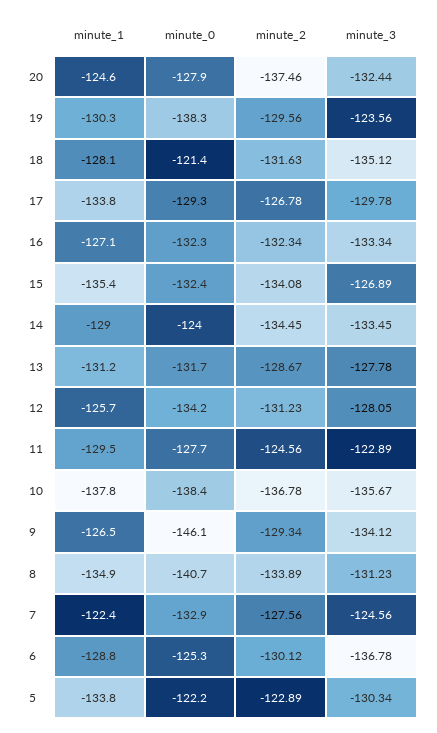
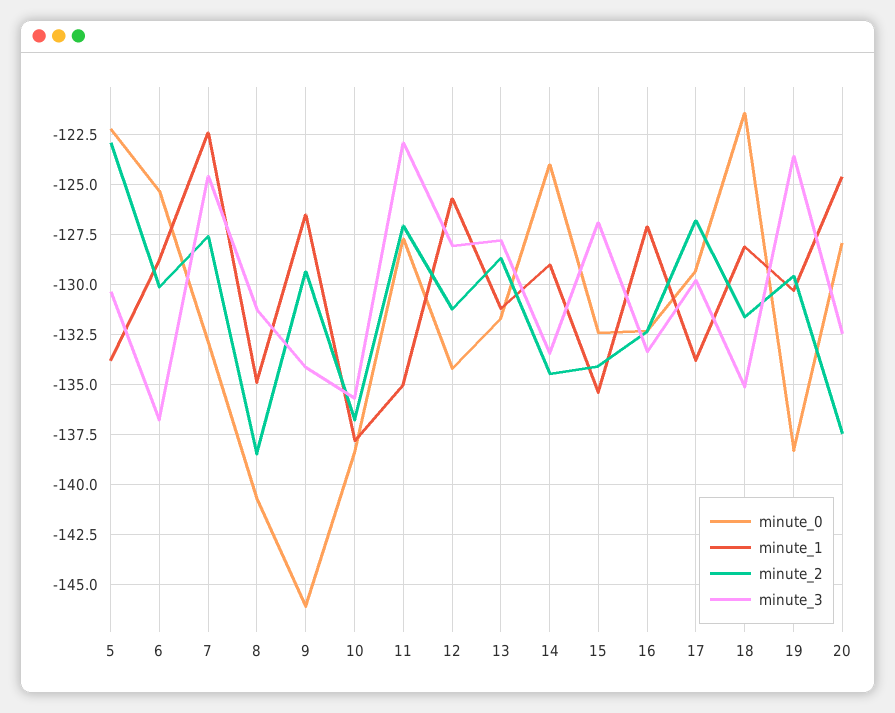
minute_1, 11: -129.5 -> -135
minute_2, 11: -124.56 -> -127
minute_2, 8: -133.89 -> -138.5

